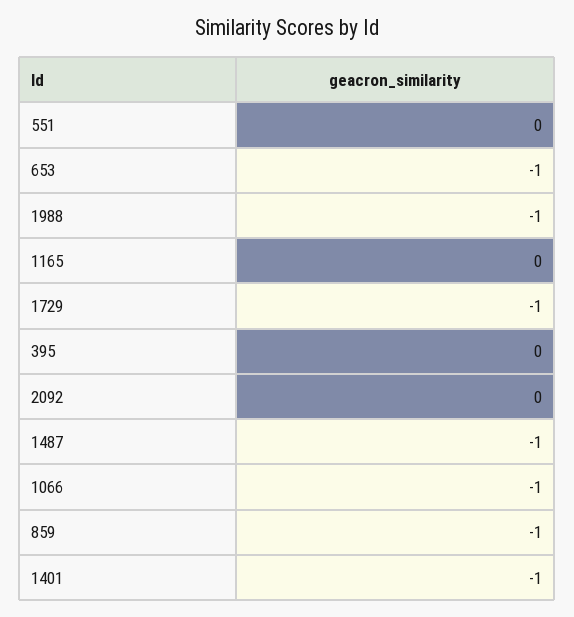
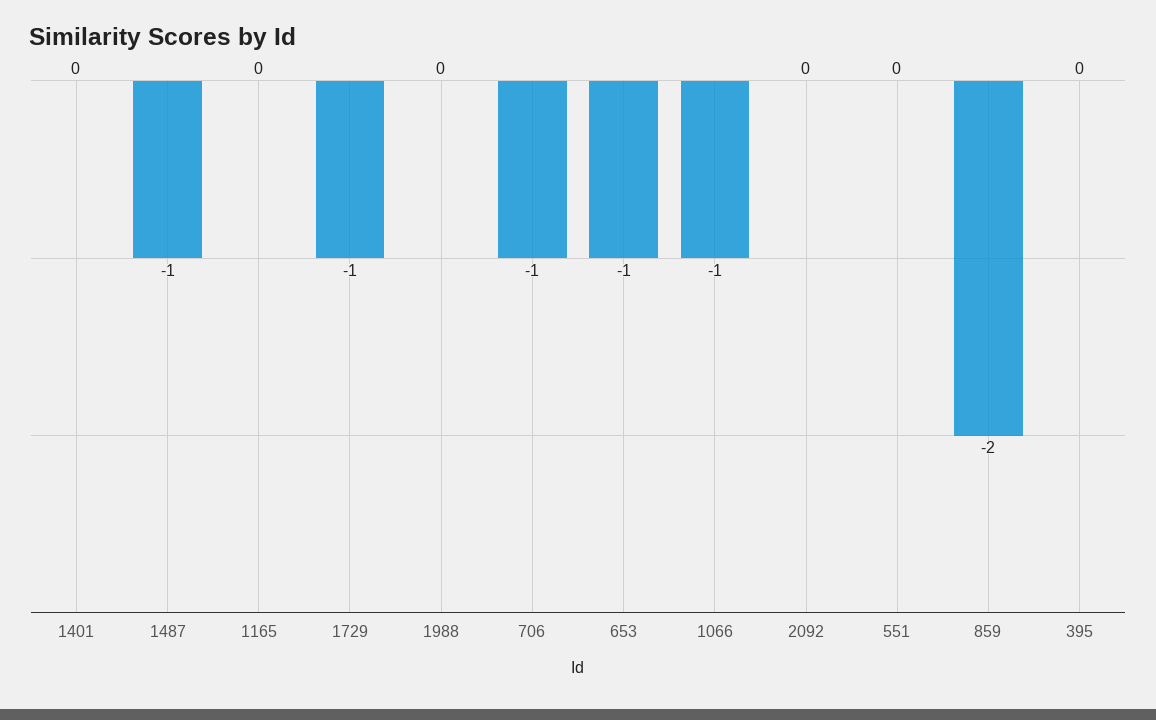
1988: -1 -> 0
859: -1 -> -2
1401: -1 -> 0
706: none -> -1

